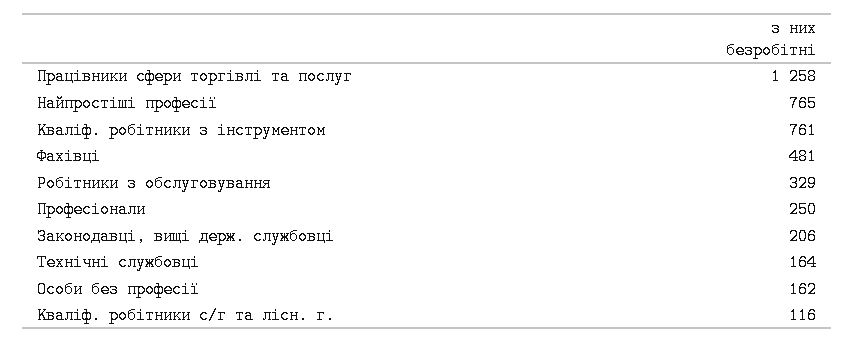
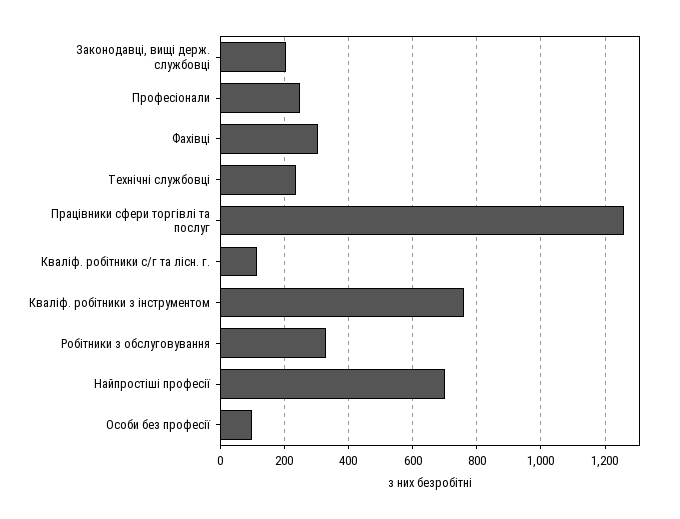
Найпростіші професії: 765 -> 700
Фахівці: 481 -> 300
Технічні службовці: 164 -> 240
Особи без професії: 162 -> 100

